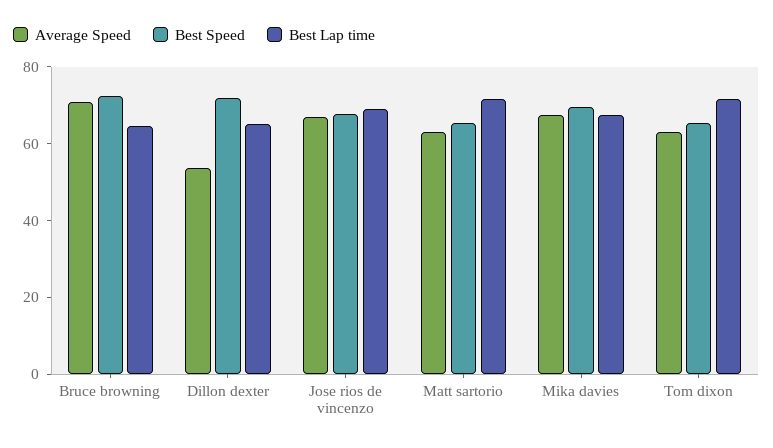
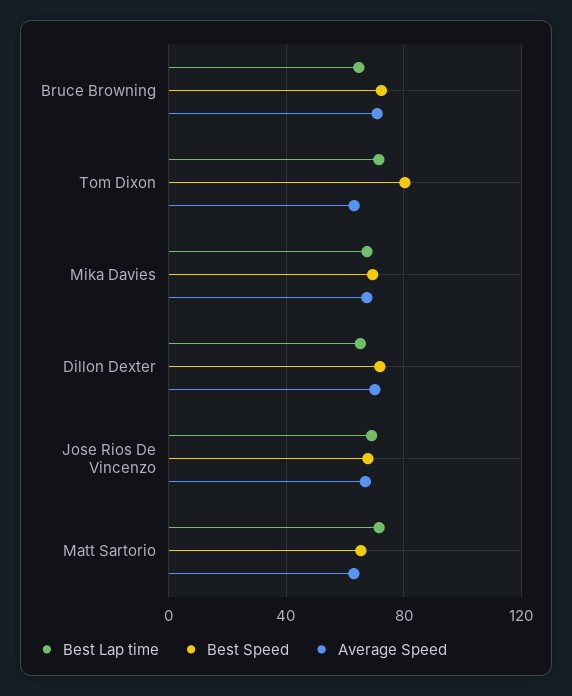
Average Speed, Dillon dexter: 55 -> 70
Best Speed, Tom dixon: 65 -> 80

